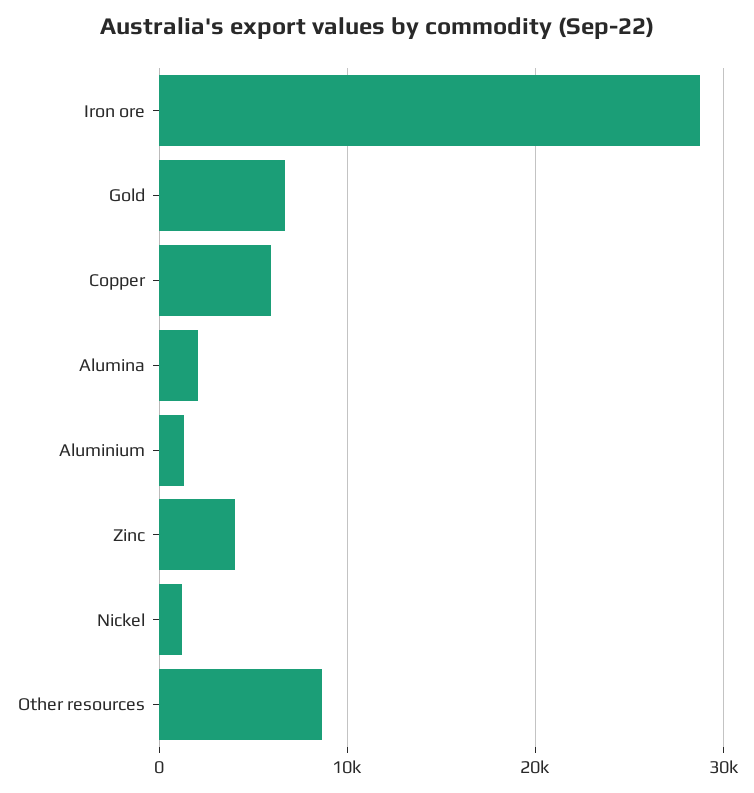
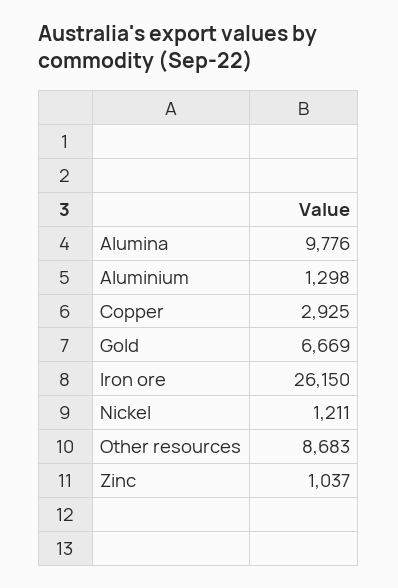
Iron ore: 29000 -> 26150
Copper: 6000 -> 2925
Alumina: 2000 -> 9776
Zinc: 4000 -> 1037

